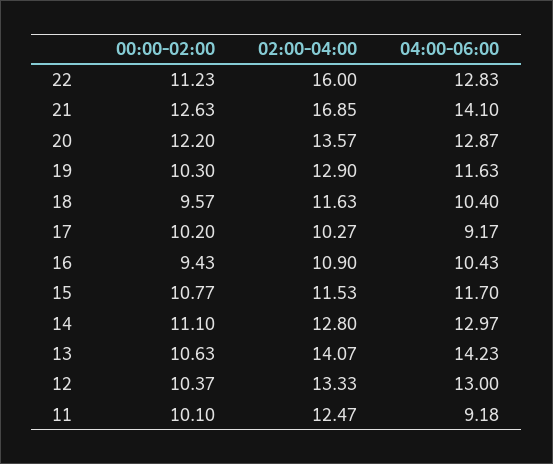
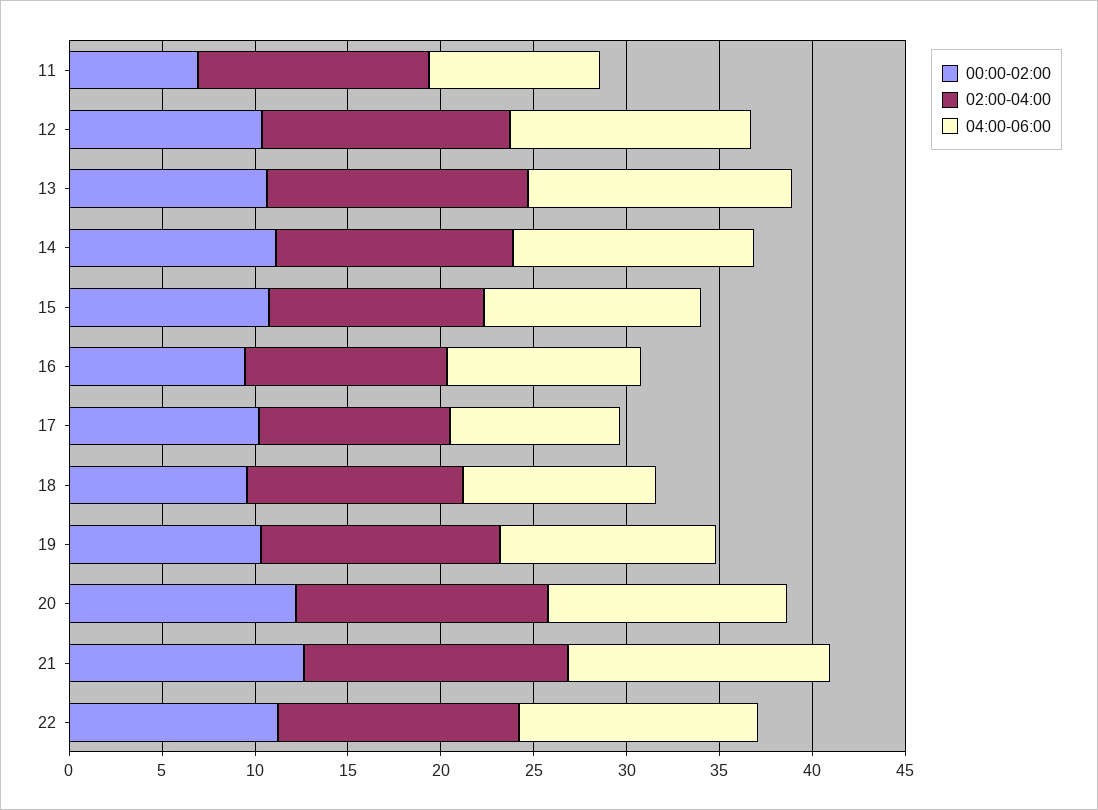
02:00-04:00, 22: 16 -> 13
02:00-04:00, 21: 16.85 -> 14
00:00-02:00, 11: 10.1 -> 7

